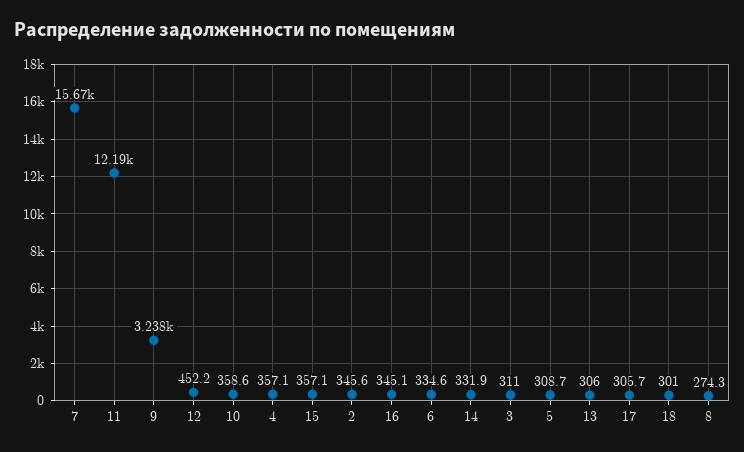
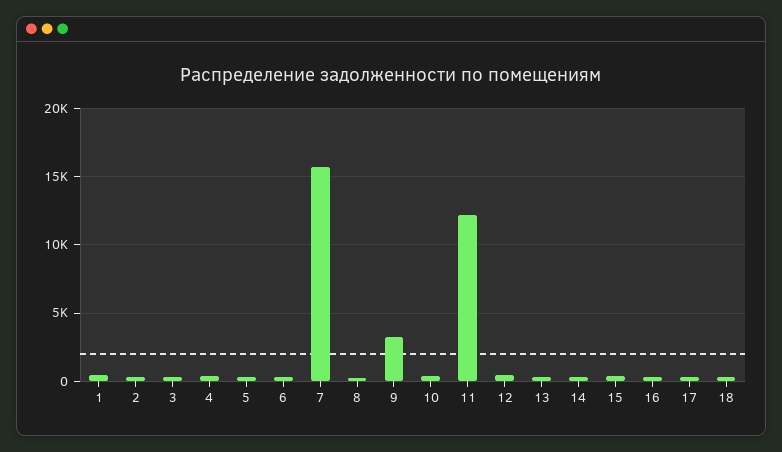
1: none -> 500

